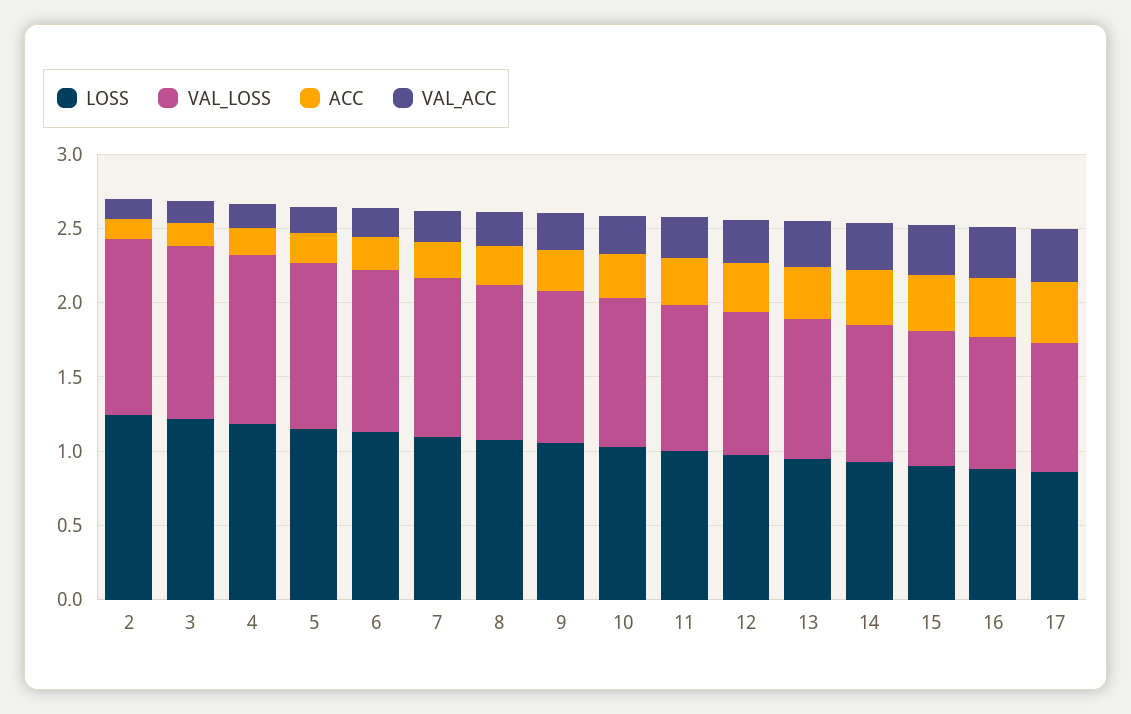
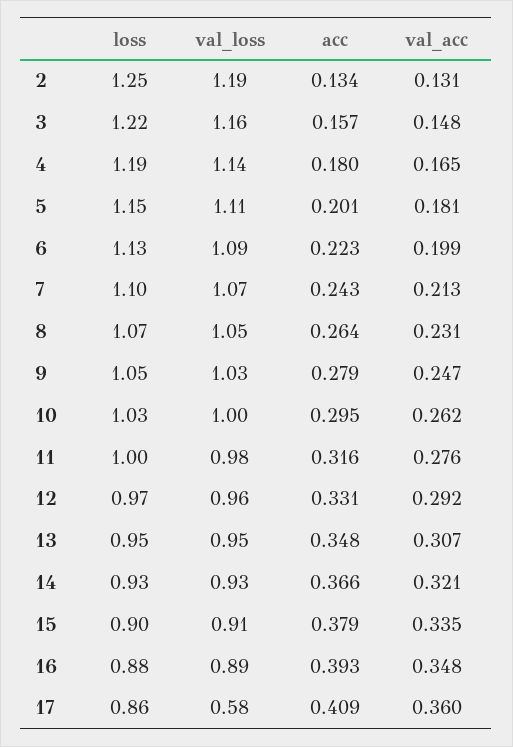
VAL_LOSS, 17: 0.9 -> 0.58

